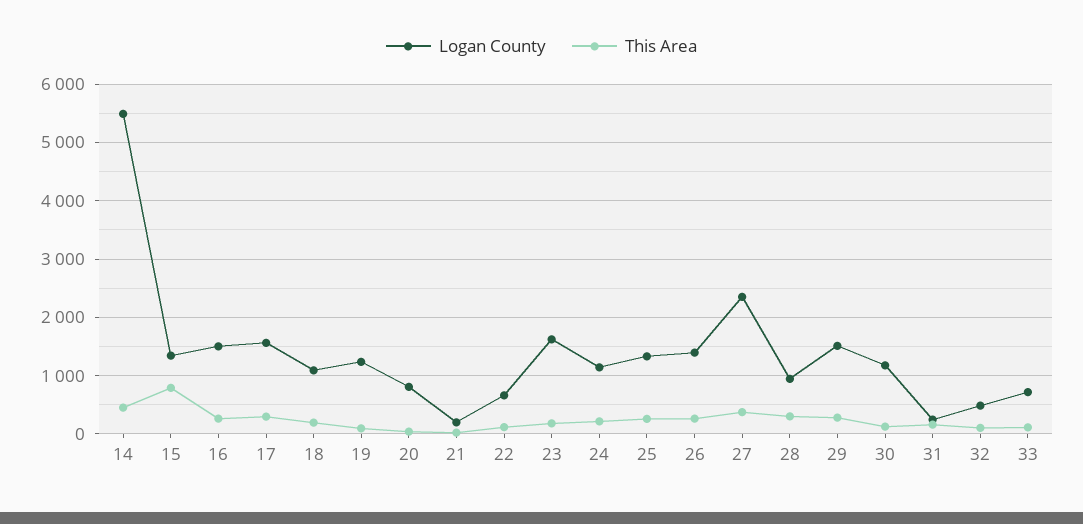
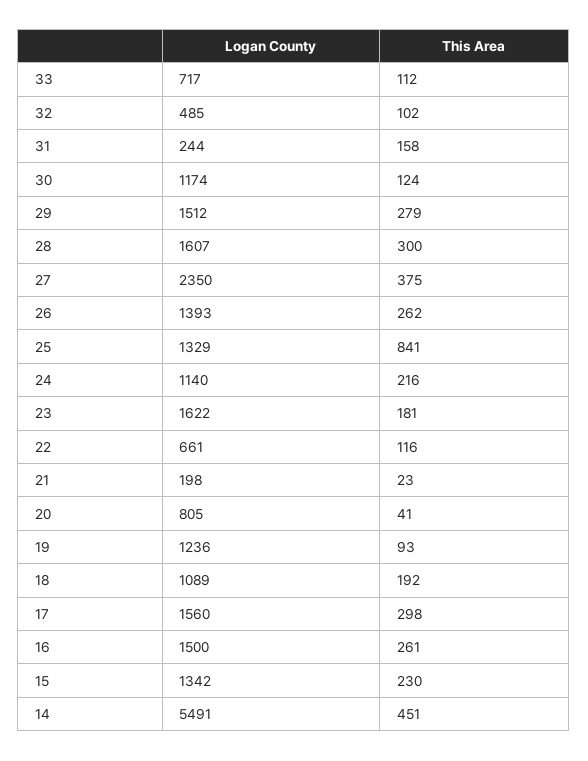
This Area, 15: 800 -> 230
This Area, 25: 200 -> 841
Logan County, 28: 1000 -> 1607

